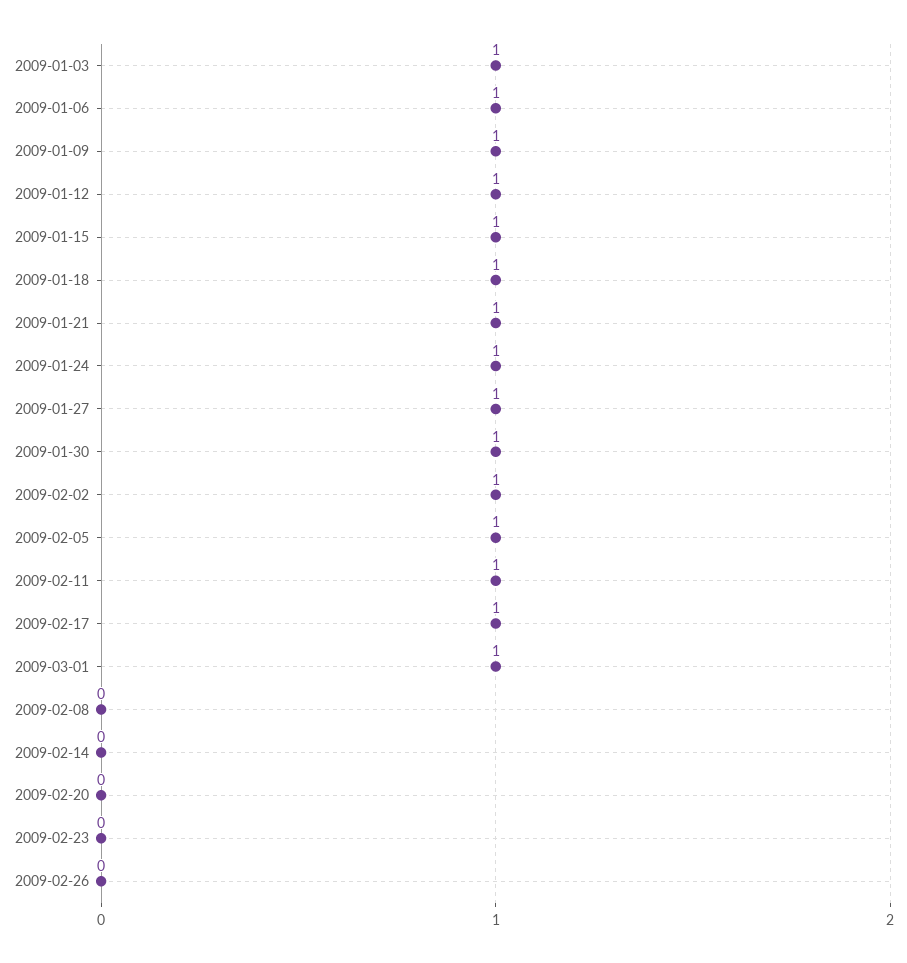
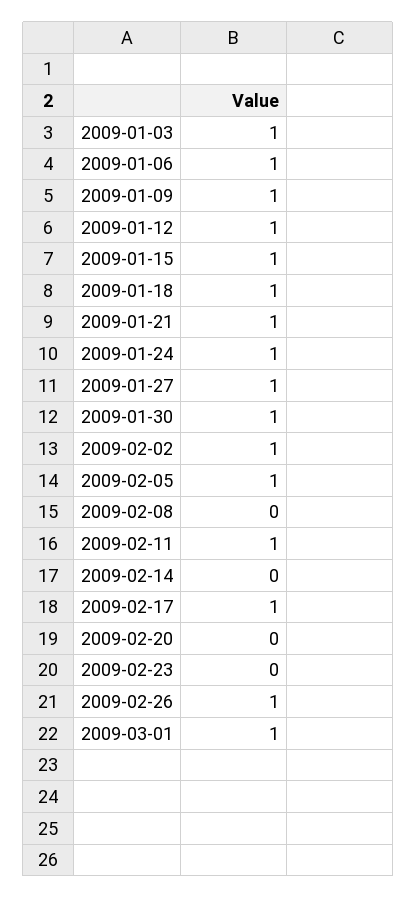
2009-02-26: 0 -> 1

